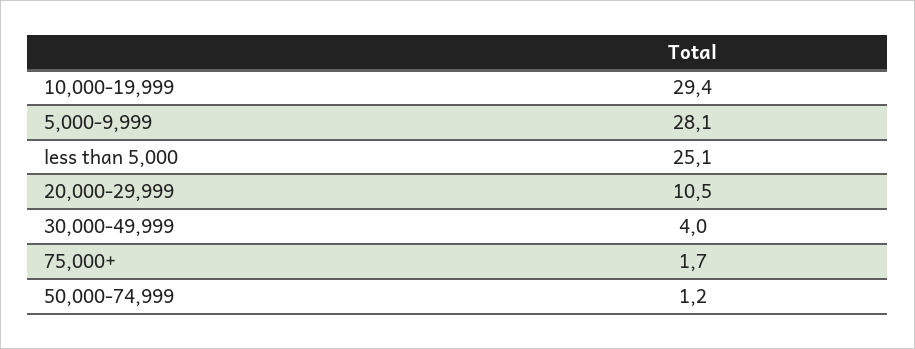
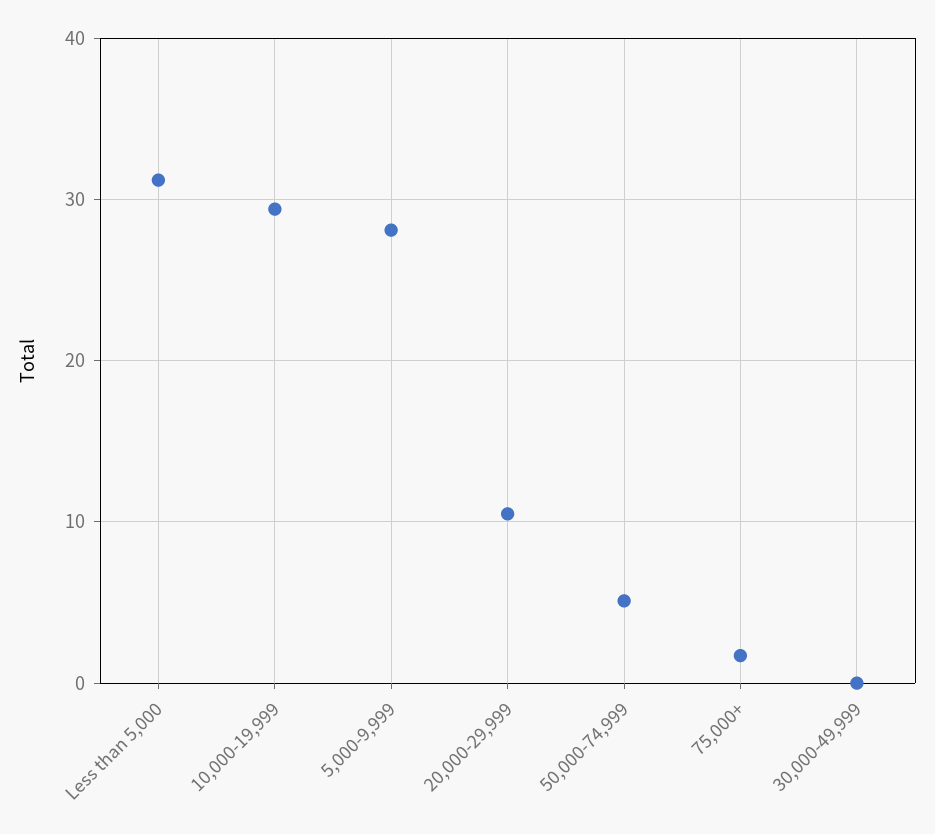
less than 5,000: 25.1 -> 31
30,000-49,999: 4 -> 0
50,000-74,999: 1.2 -> 5

